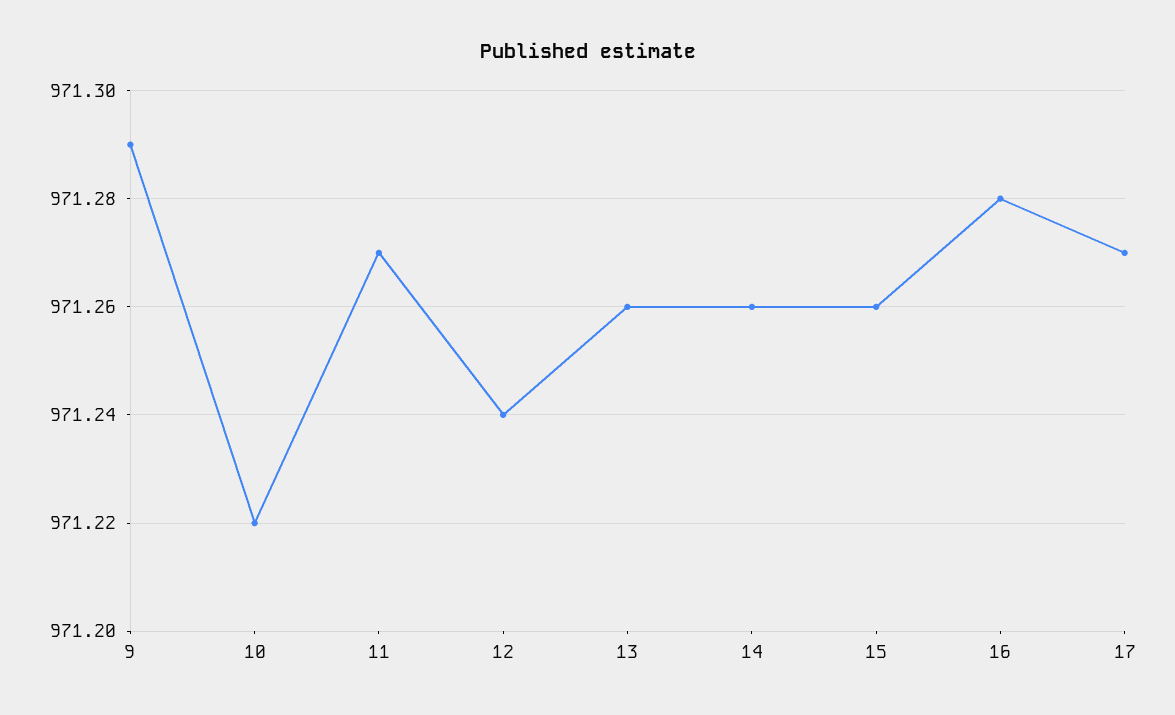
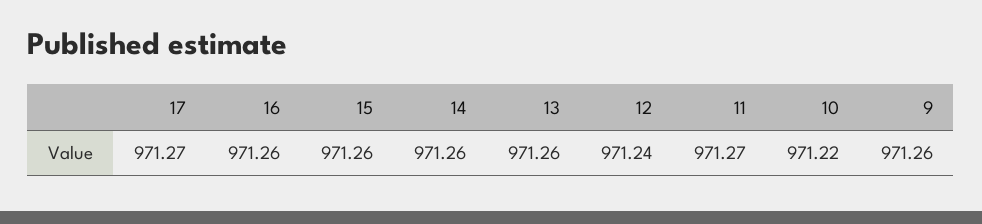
9: 971.29 -> 971.26
16: 971.28 -> 971.26

